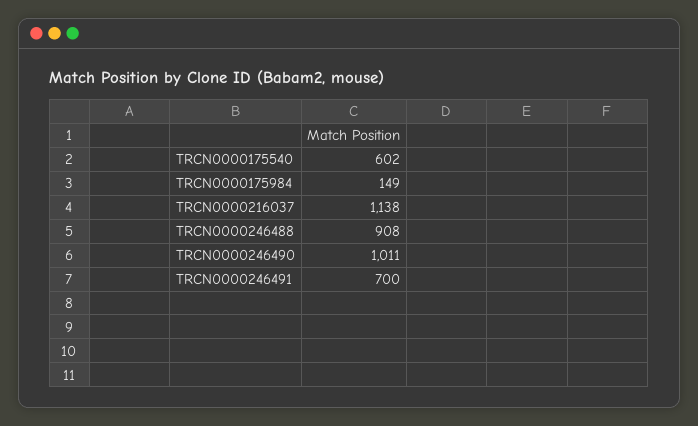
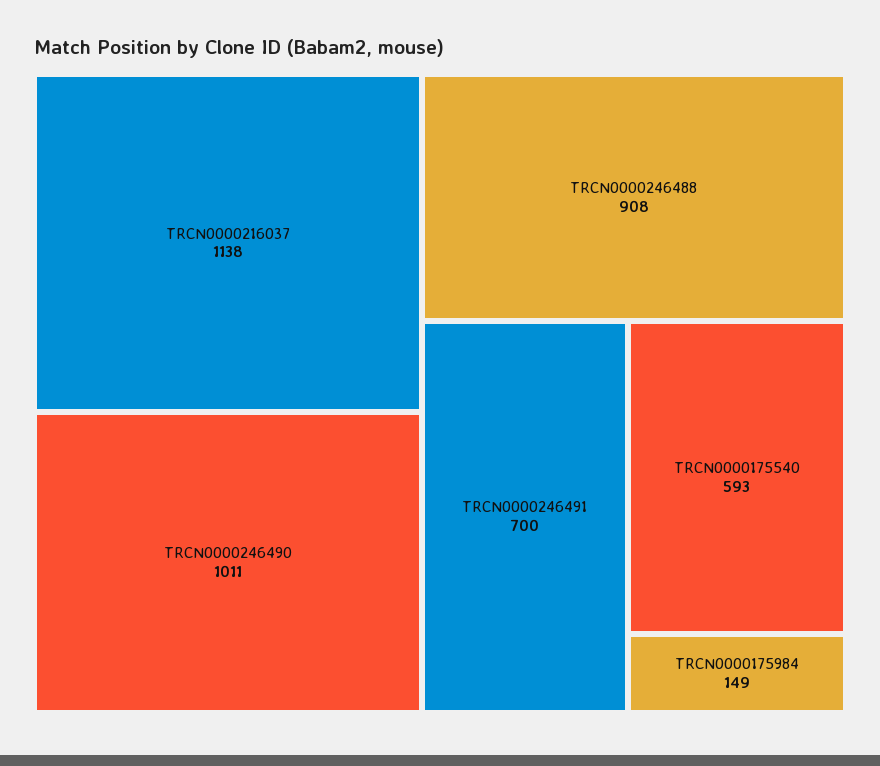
TRCN0000175540: 602 -> 593

